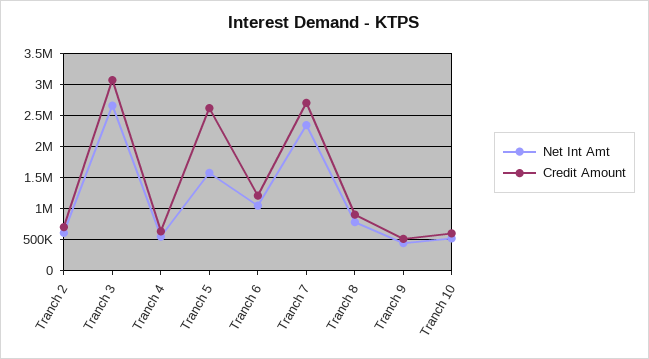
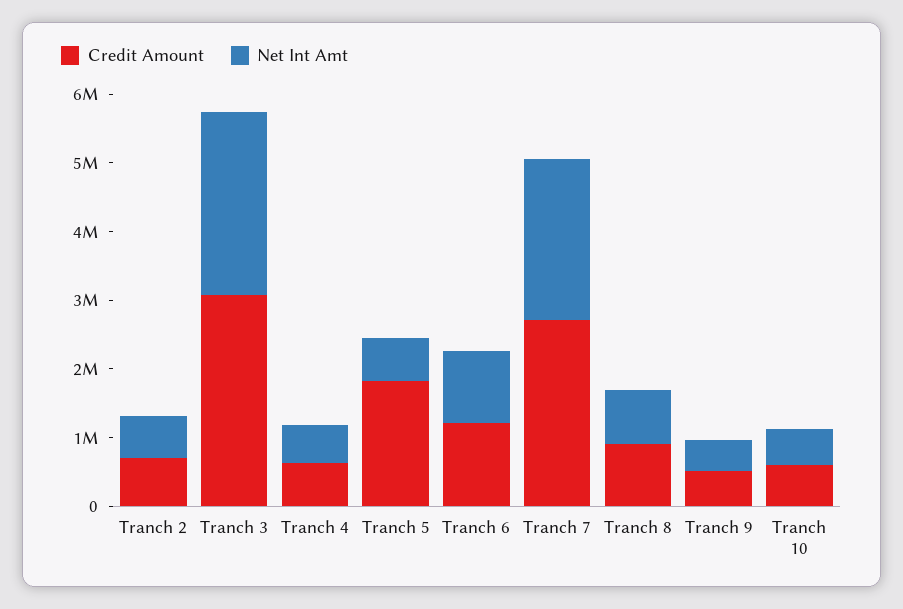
Net Int Amt, Tranch 5: 1600000 -> 600000
Credit Amount, Tranch 5: 2600000 -> 1800000

